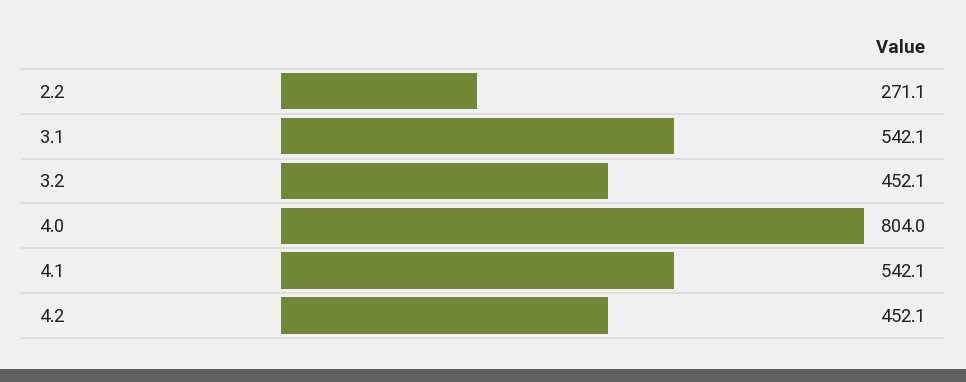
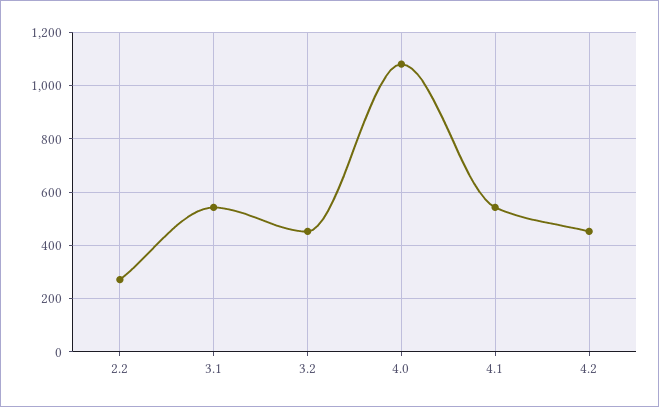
4.0: 804 -> 1075

